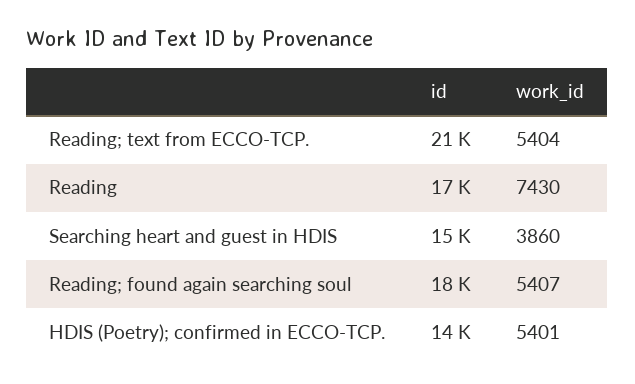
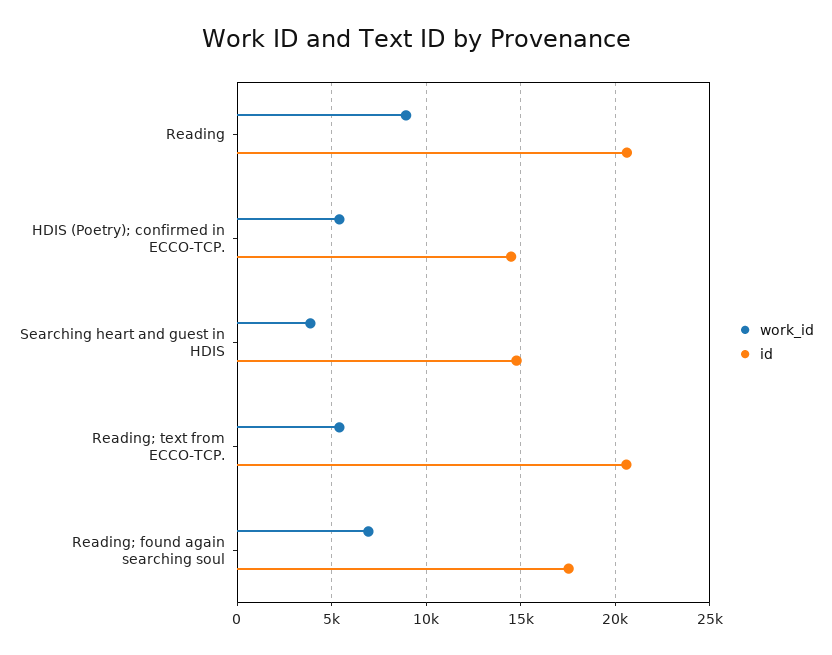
id, Reading: 17000 -> 20500
work_id, Reading: 7430 -> 9000
work_id, Reading; found again searching soul: 5407 -> 7000

